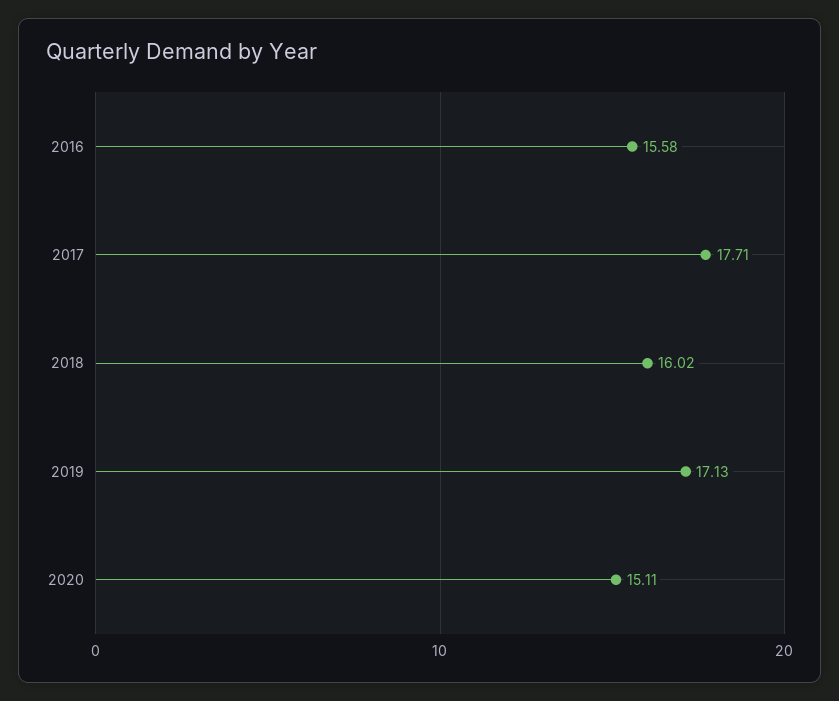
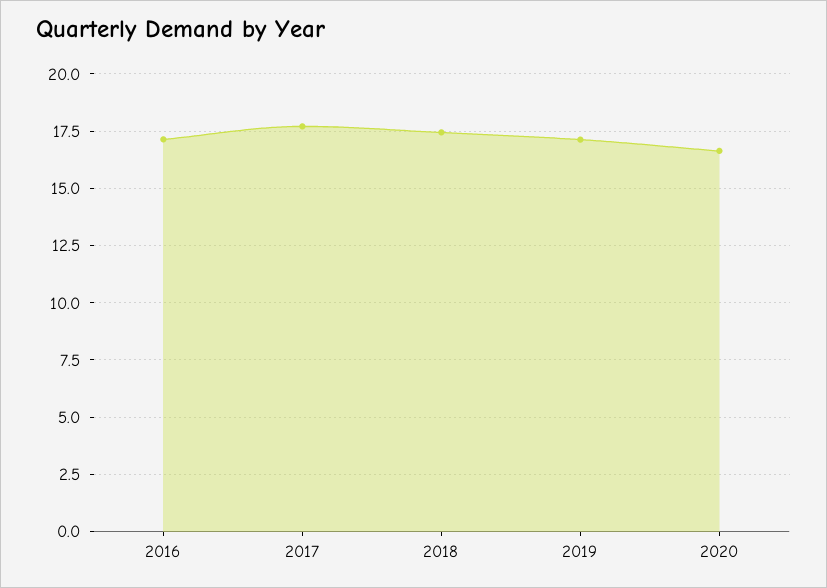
2016: 15.58 -> 17
2018: 16.02 -> 17.5
2020: 15.11 -> 16.5

